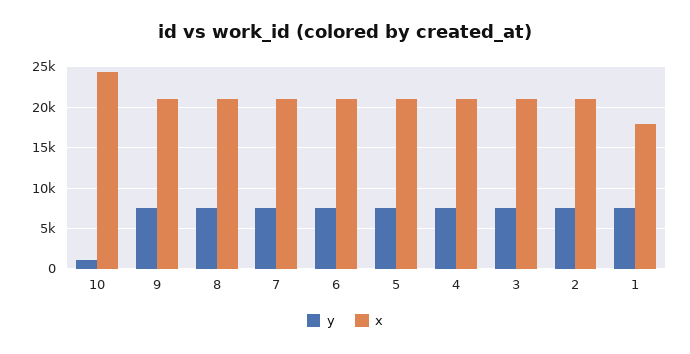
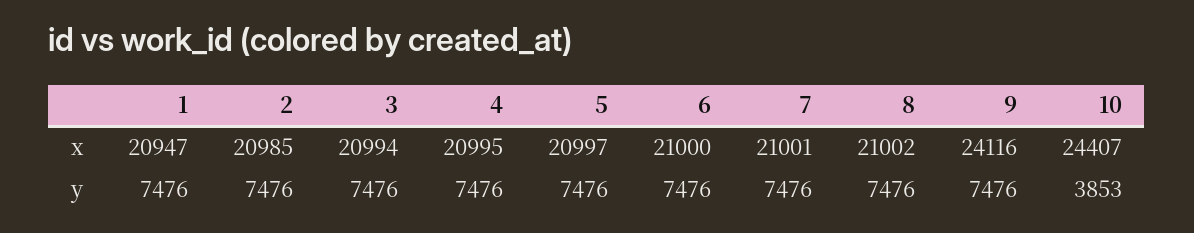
y, 10: 1000 -> 3853
x, 9: 21000 -> 24116
x, 1: 18000 -> 20947

